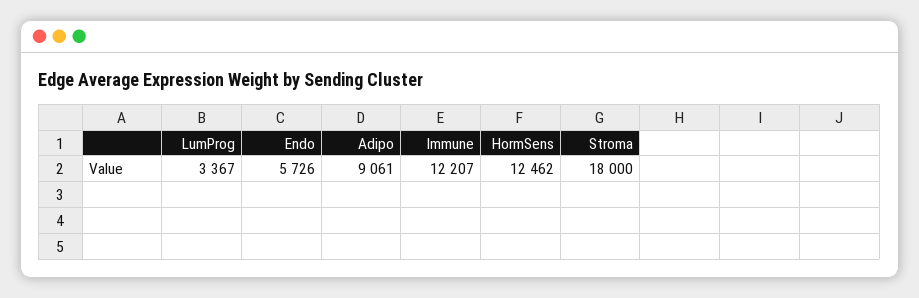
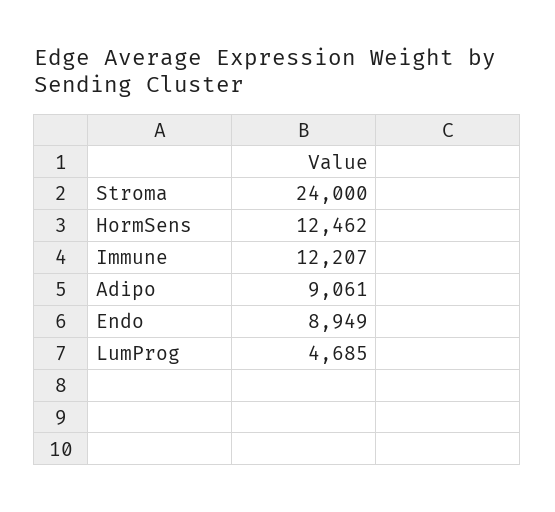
LumProg: 3367 -> 4685
Endo: 5726 -> 8949
Stroma: 18000 -> 24000

